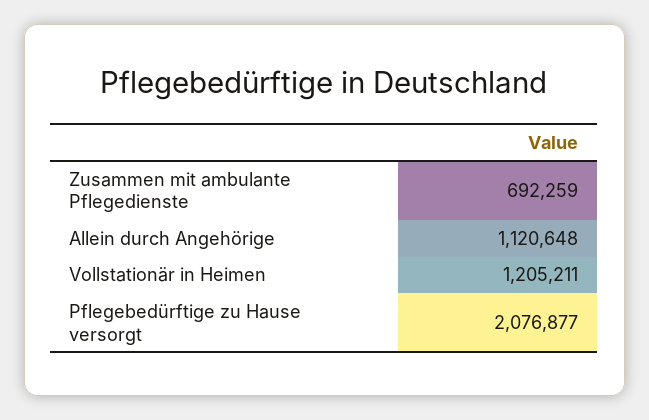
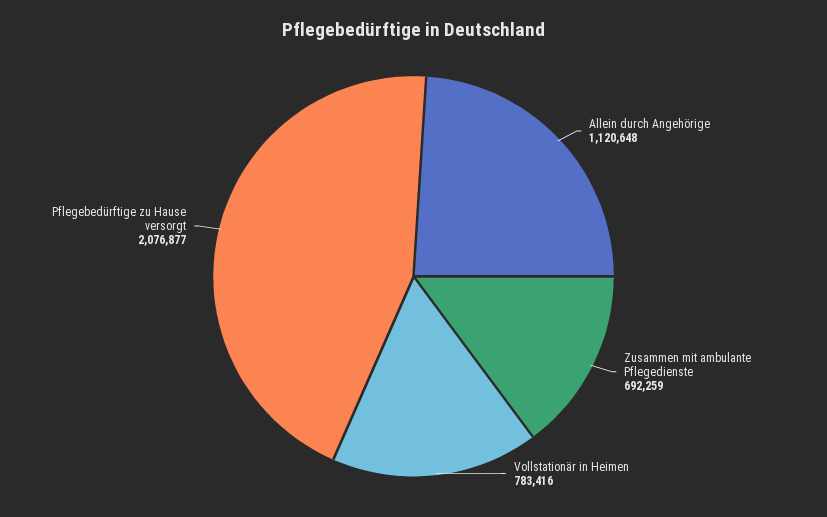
Vollstationär in Heimen: 1205211 -> 783416

